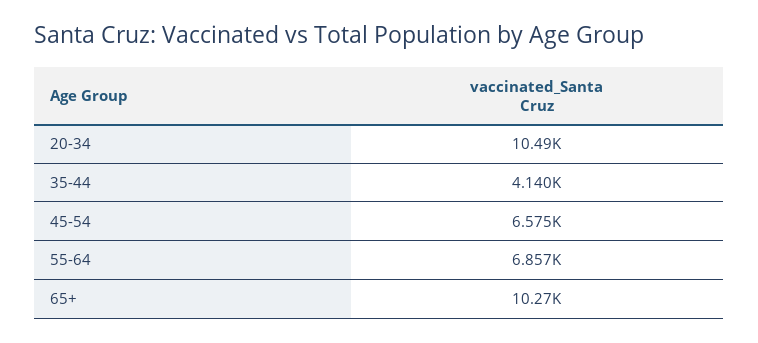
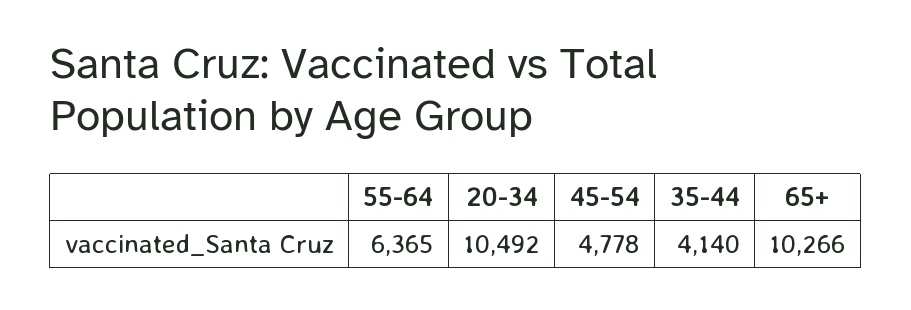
45-54: 6575 -> 4778
55-64: 6857 -> 6365

